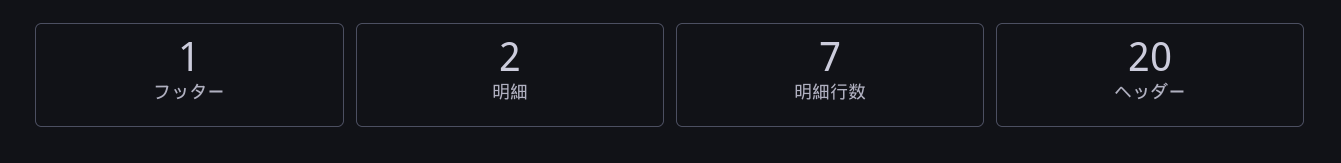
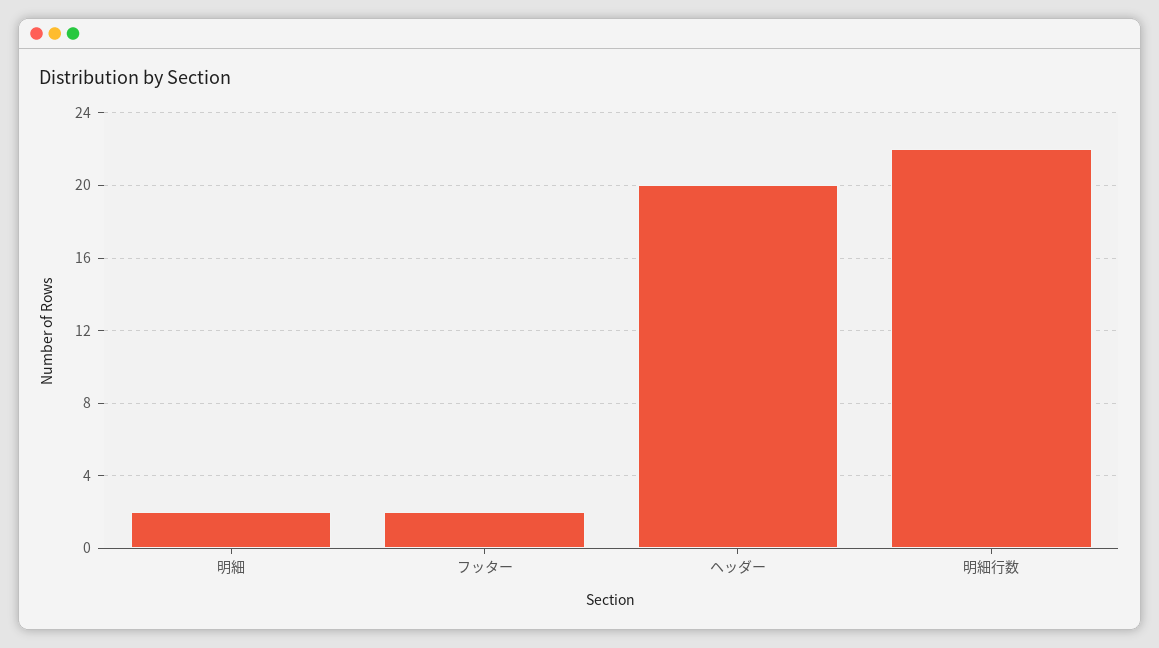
フッター: 1 -> 2
明細行数: 7 -> 22

